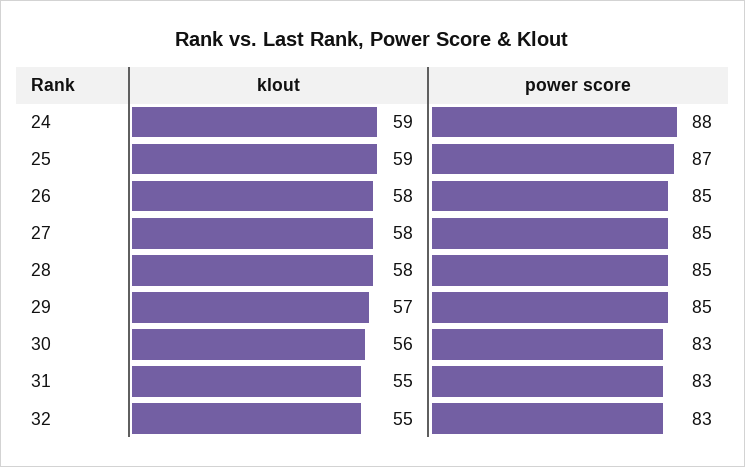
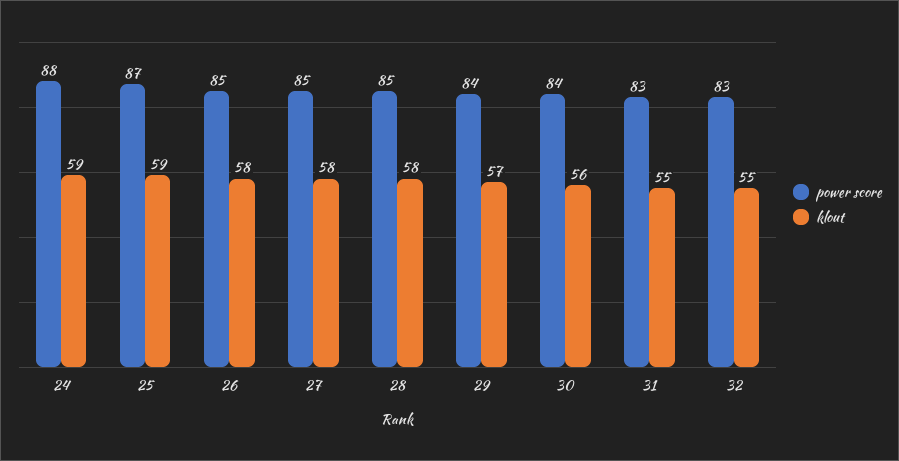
power score, 29: 85 -> 84
power score, 30: 83 -> 84

